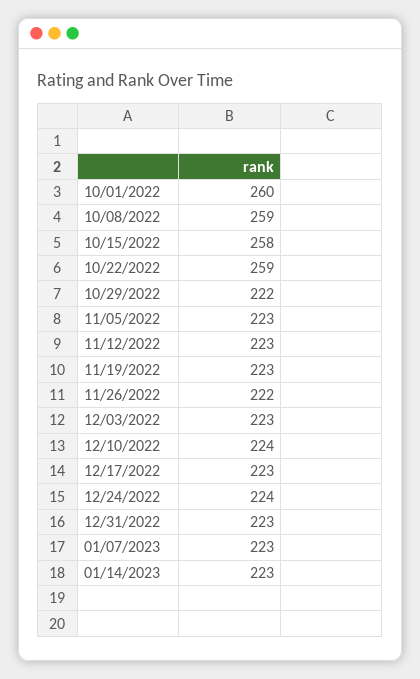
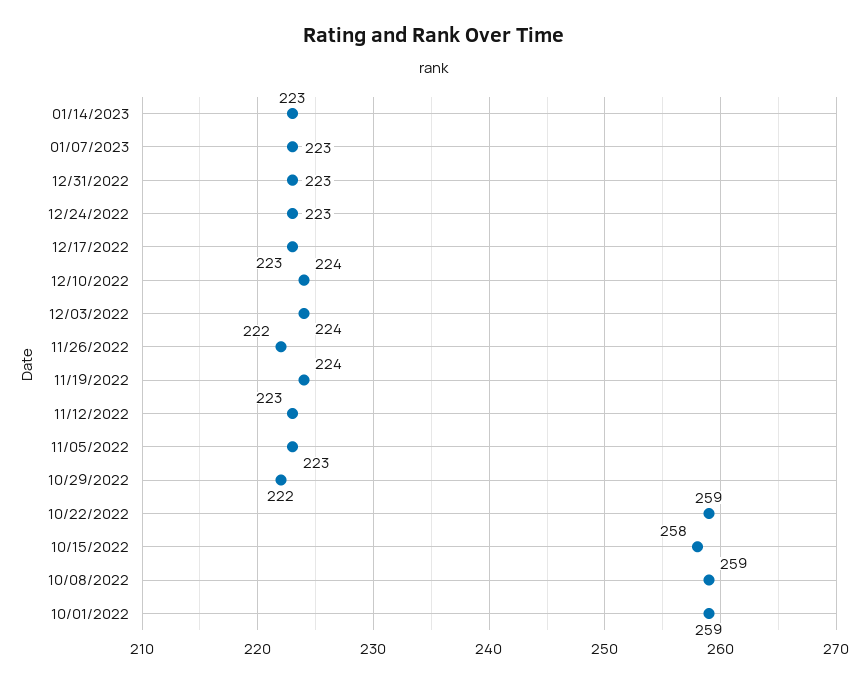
10/01/2022: 260 -> 259
11/19/2022: 223 -> 224
12/03/2022: 223 -> 224
12/24/2022: 224 -> 223

